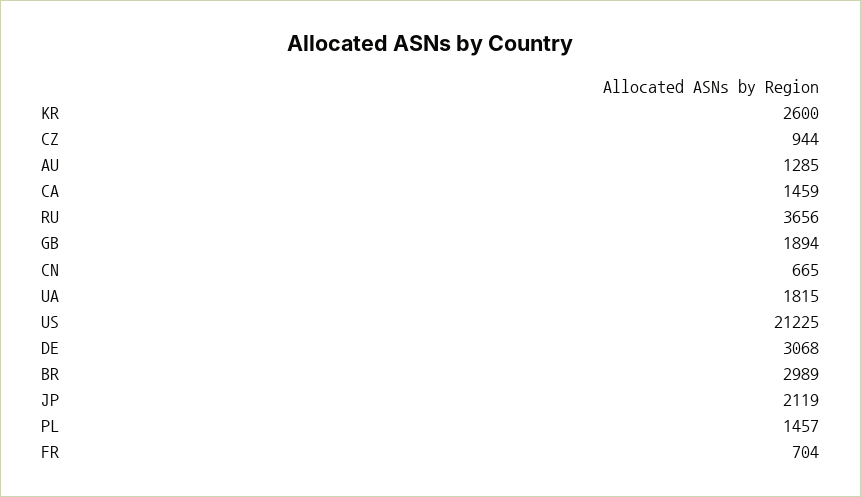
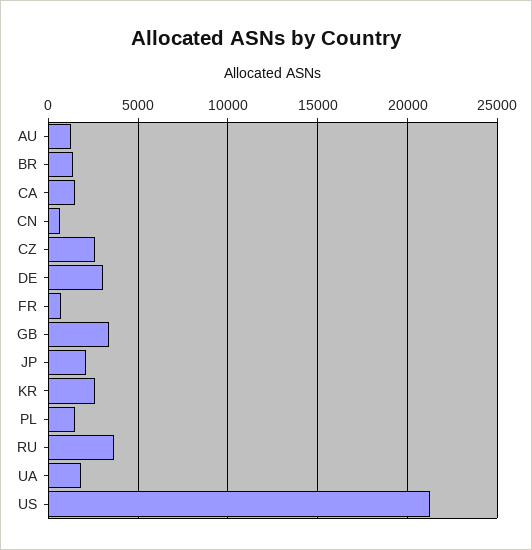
CZ: 944 -> 2500
GB: 1894 -> 3500
BR: 2989 -> 1500

